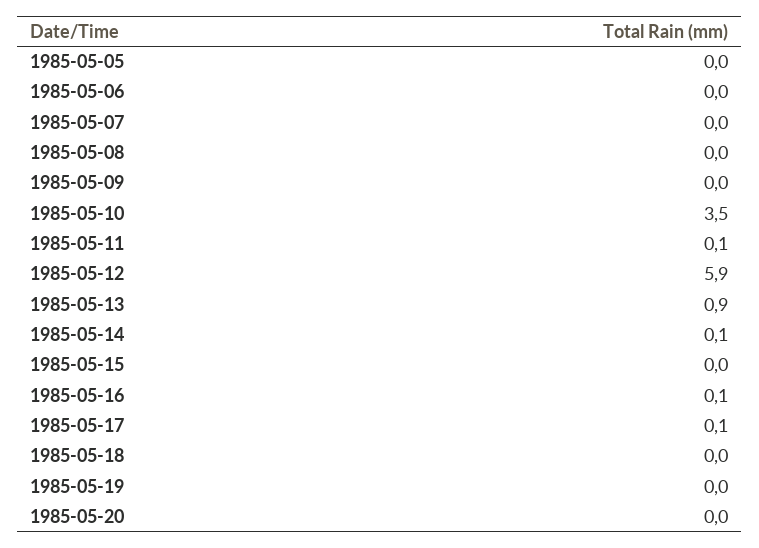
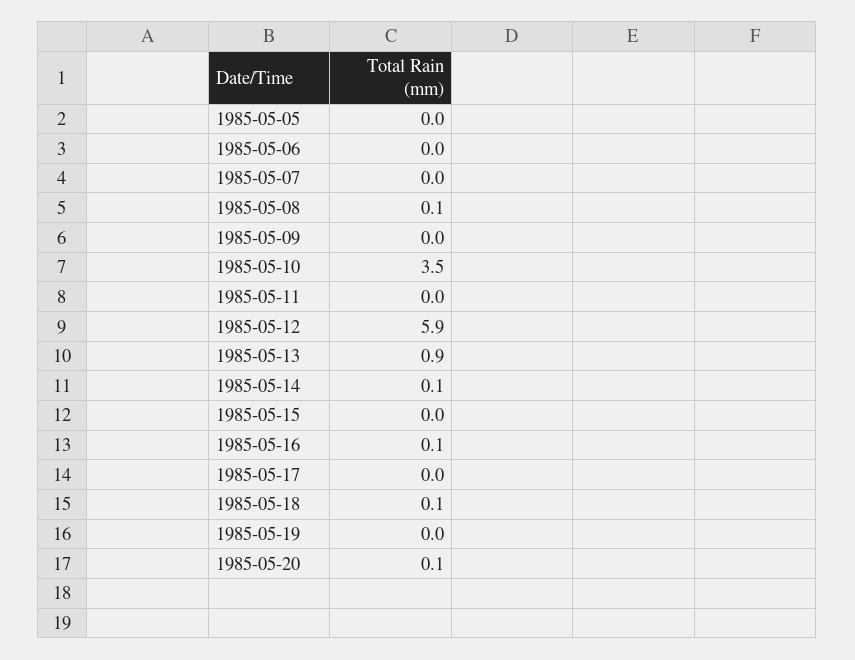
1985-05-08: 0 -> 0.1
1985-05-11: 0.1 -> 0
1985-05-17: 0.1 -> 0
1985-05-18: 0 -> 0.1
1985-05-20: 0 -> 0.1

